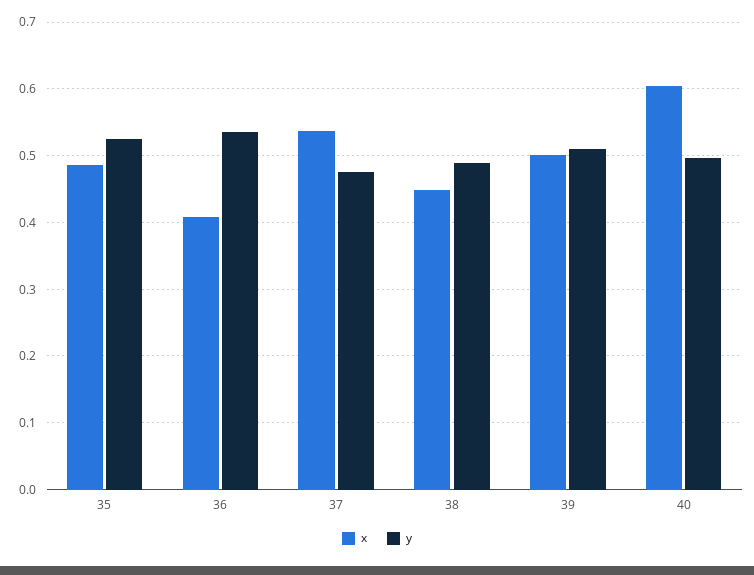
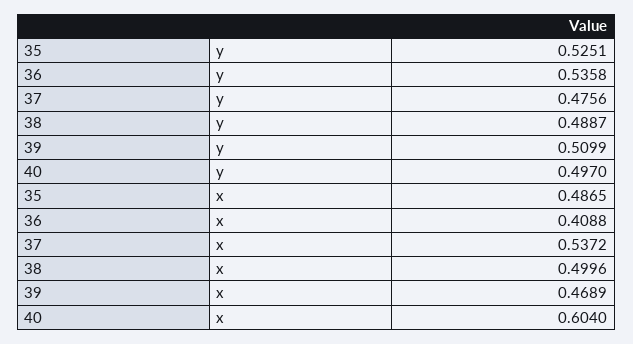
x, 38: 0.45 -> 0.4996
x, 39: 0.5 -> 0.4689

